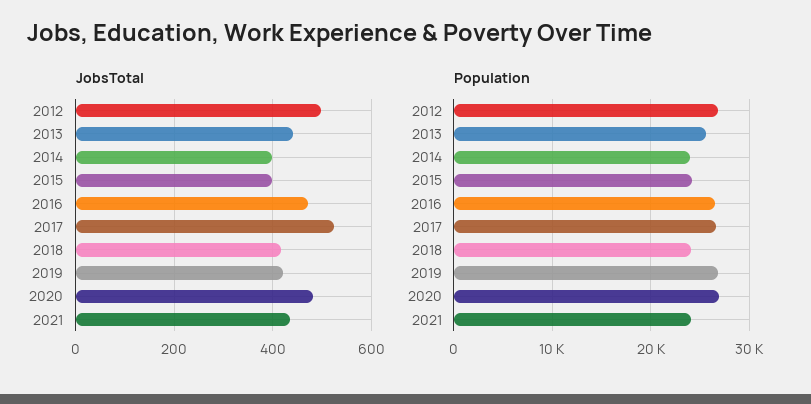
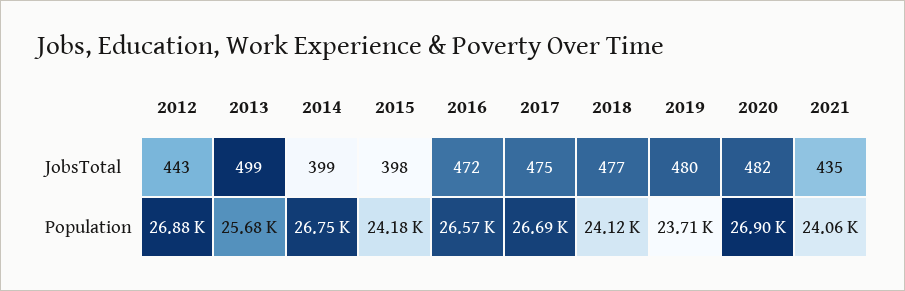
JobsTotal, 2012: 500 -> 443
JobsTotal, 2013: 440 -> 499
JobsTotal, 2017: 520 -> 475
JobsTotal, 2018: 420 -> 477
JobsTotal, 2019: 420 -> 480
Population, 2014: 24000 -> 26750
Population, 2019: 27000 -> 23710

